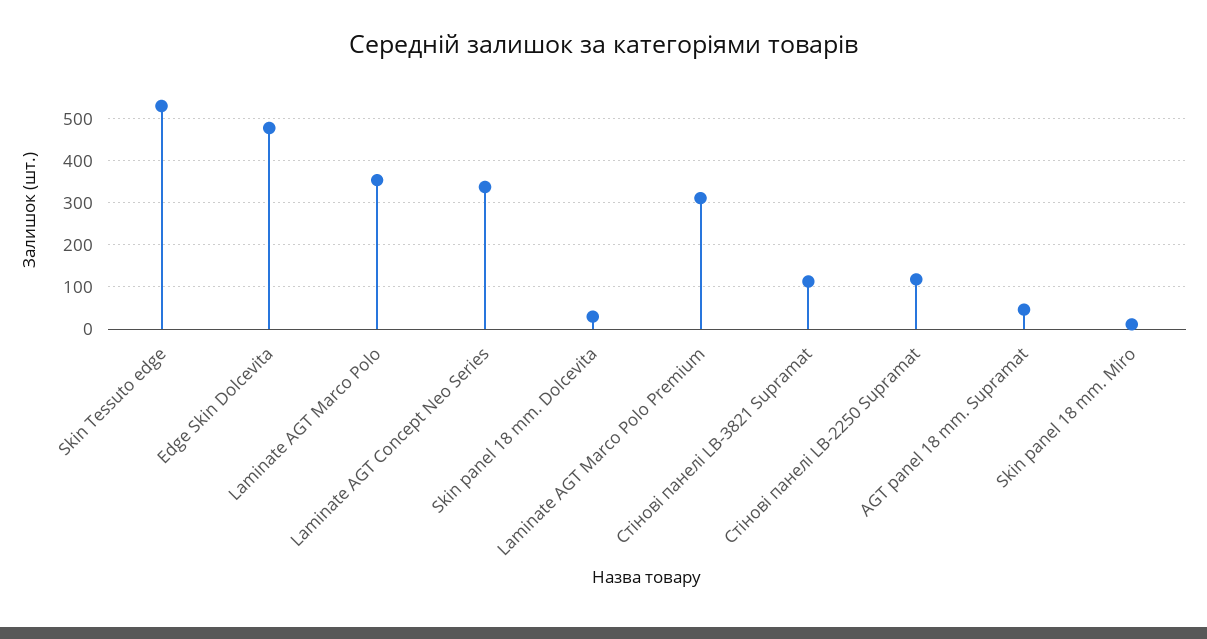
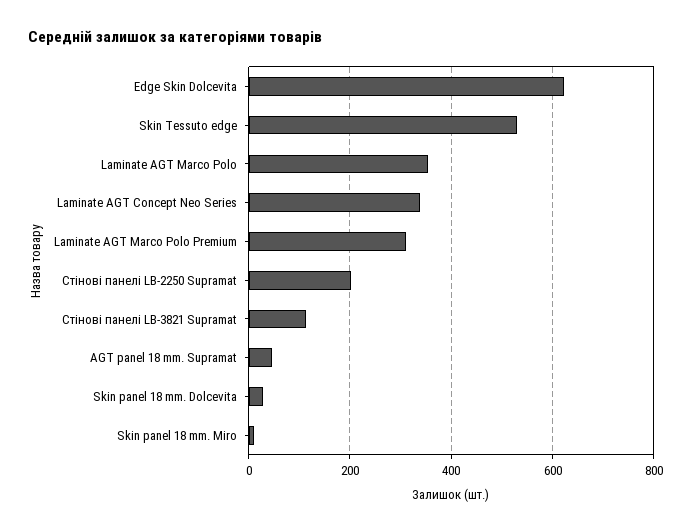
Edge Skin Dolcevita: 480 -> 620
Стінові панелі LB-2250 Supramat: 120 -> 200

